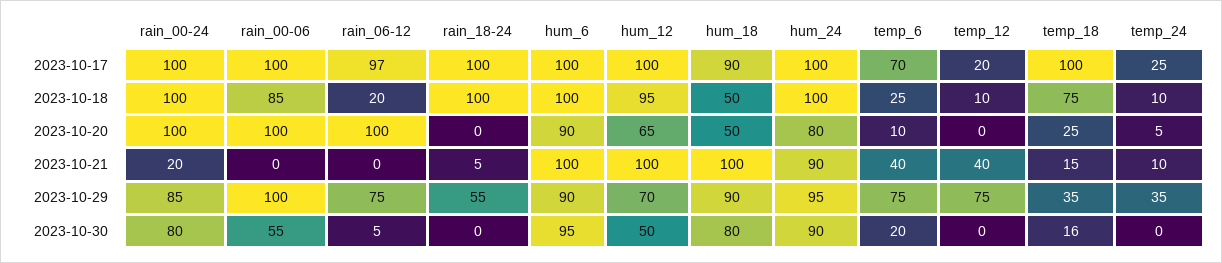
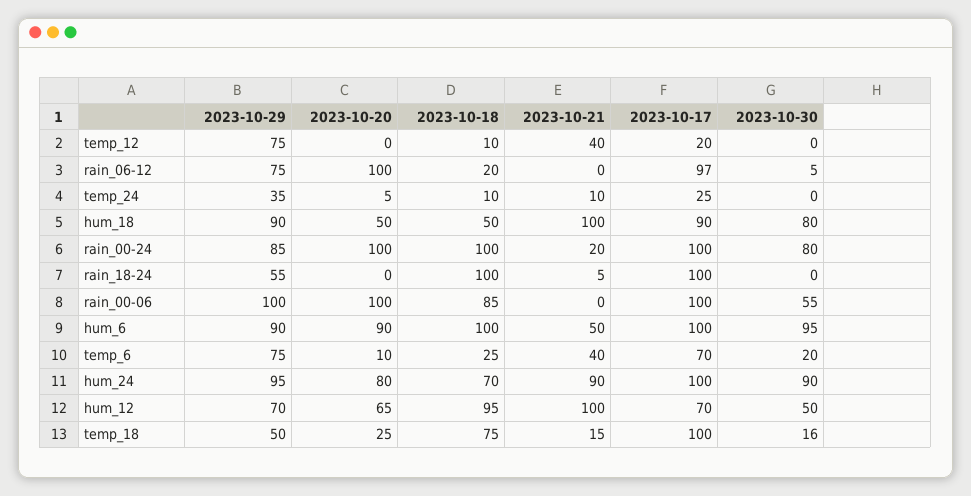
hum_12, 2023-10-17: 100 -> 70
hum_24, 2023-10-18: 100 -> 70
hum_6, 2023-10-21: 100 -> 50
temp_18, 2023-10-29: 35 -> 50

